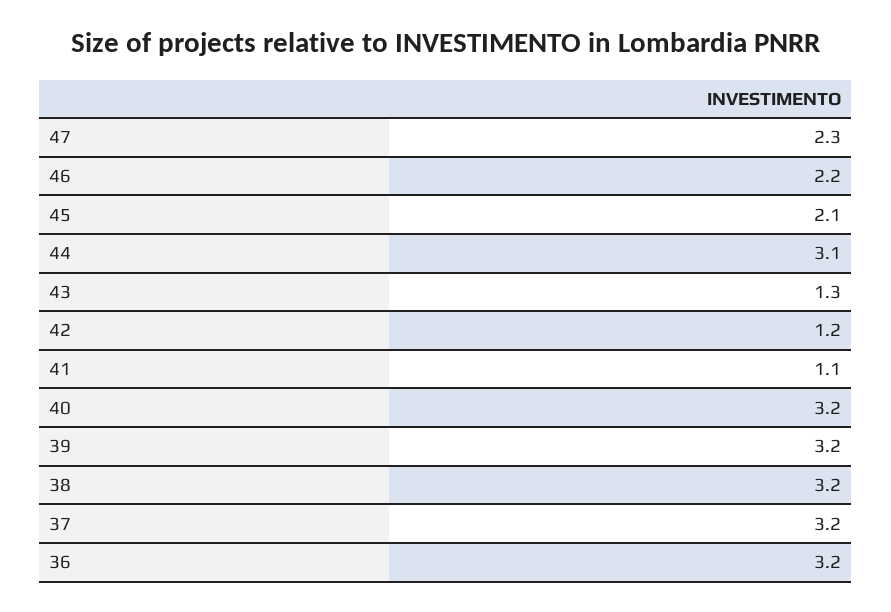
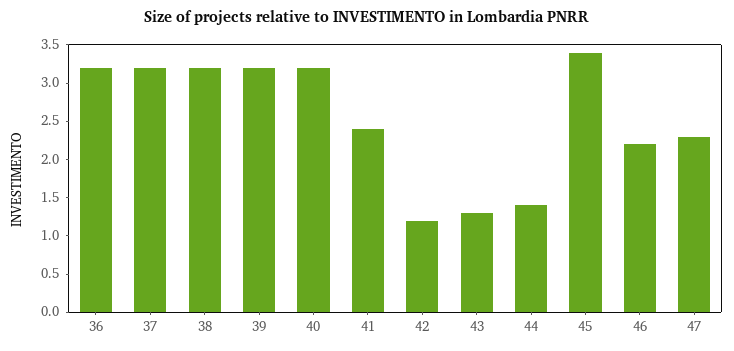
45: 2.1 -> 3.5
44: 3.1 -> 1.5
41: 1.1 -> 2.5

